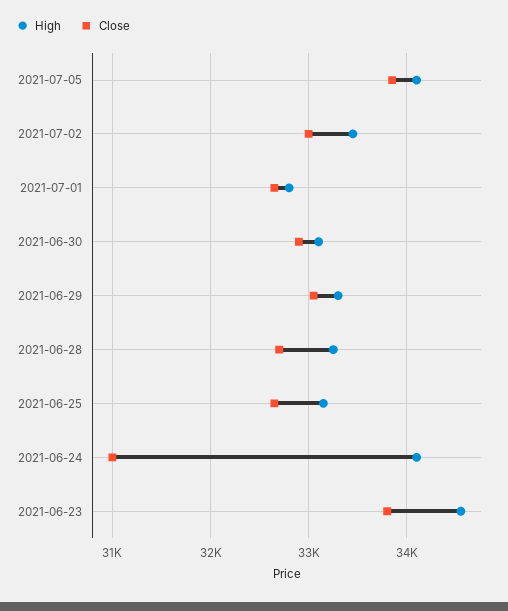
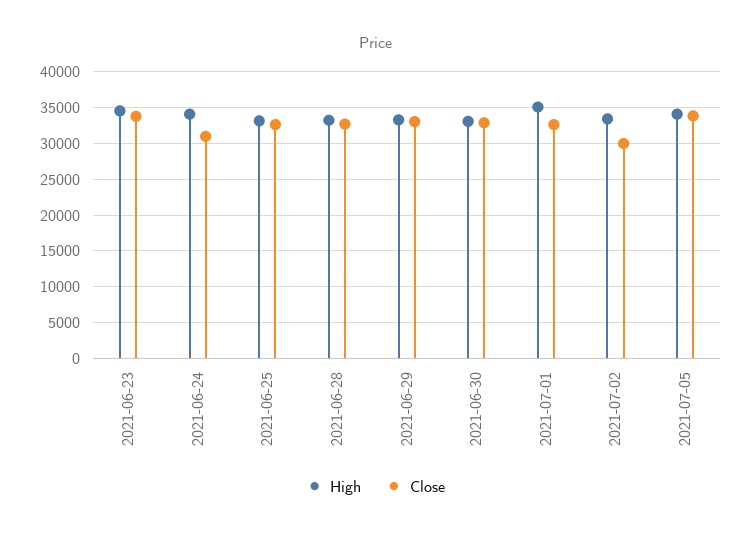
Close, 2021-07-02: 33000 -> 30000
High, 2021-07-01: 32800 -> 35000

